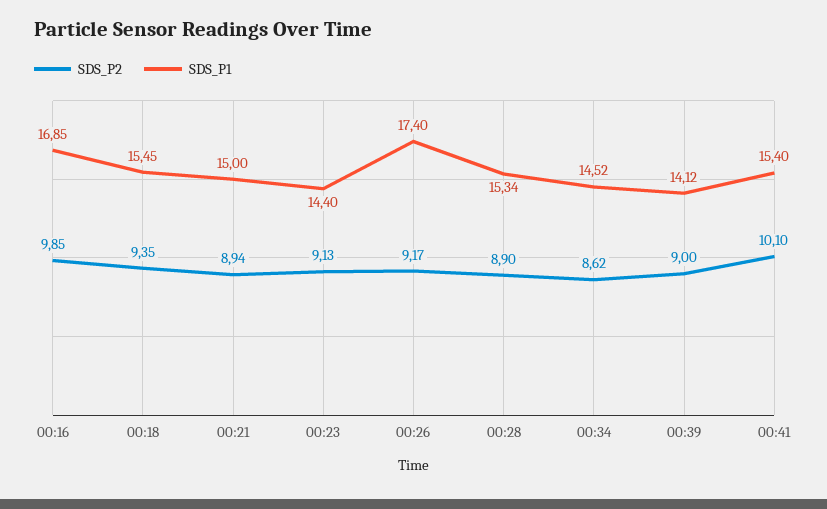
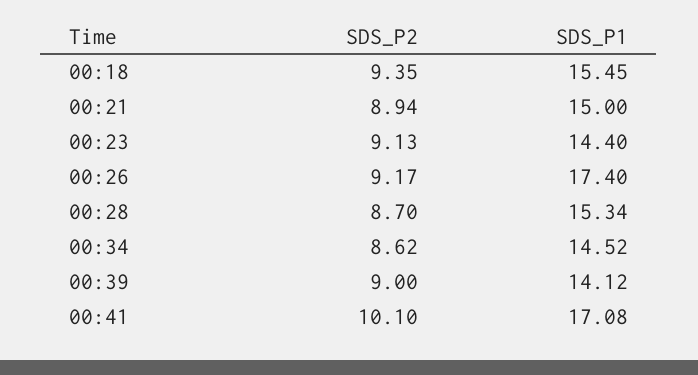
SDS_P2, 00:16: 9.85 -> none
SDS_P1, 00:16: 16.85 -> none
SDS_P2, 00:28: 8.9 -> 8.7
SDS_P1, 00:41: 15.4 -> 17.08

